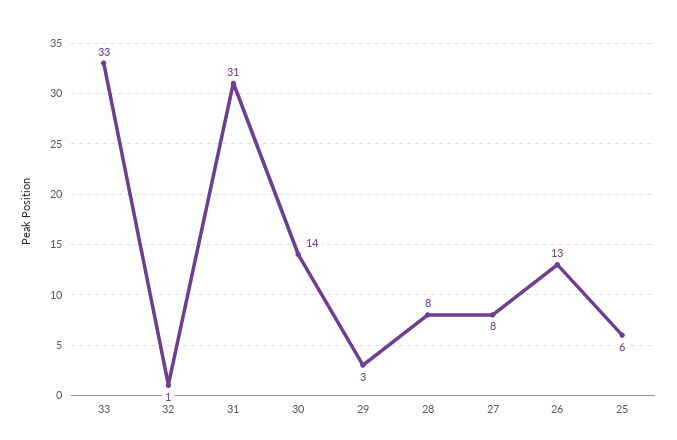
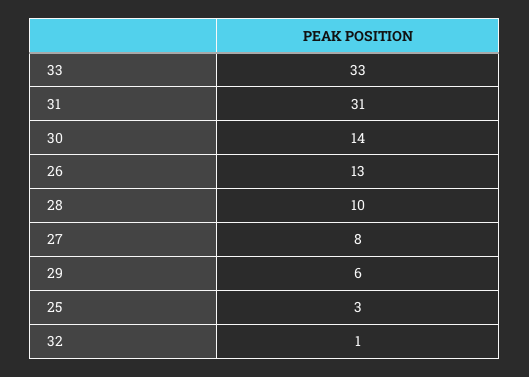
29: 3 -> 6
28: 8 -> 10
25: 6 -> 3

